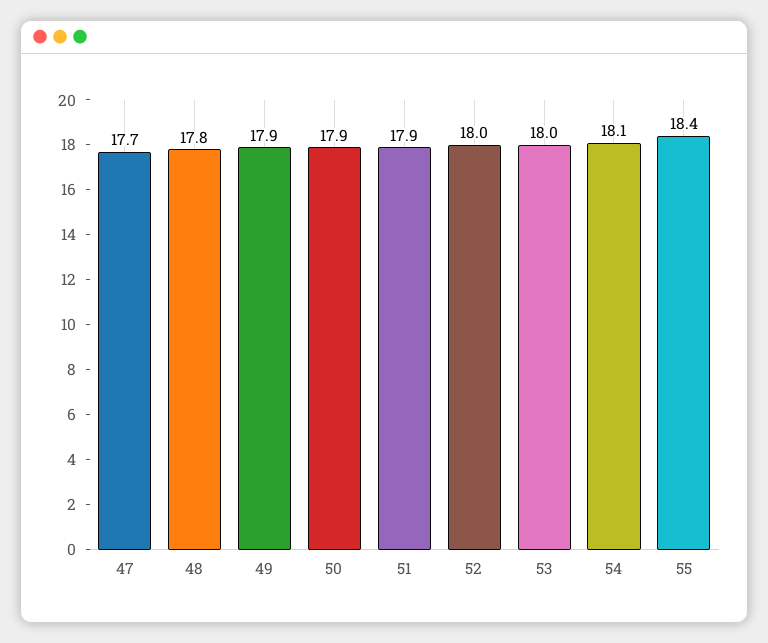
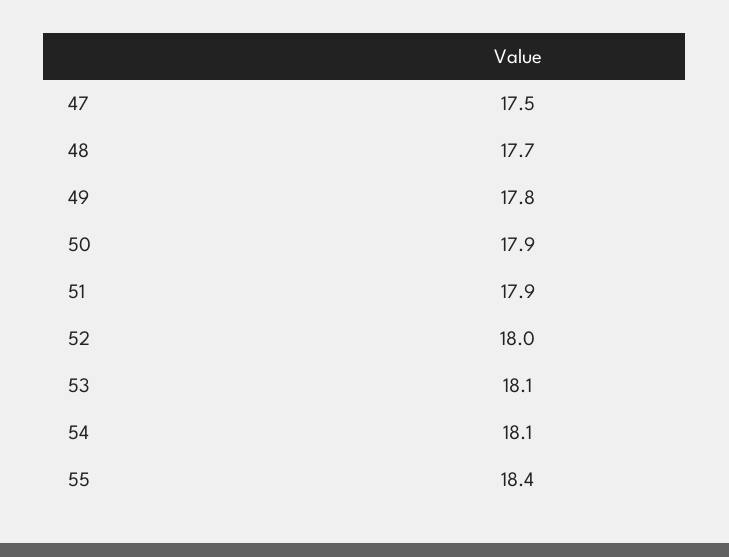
47: 17.7 -> 17.5
48: 17.8 -> 17.7
49: 17.9 -> 17.8
53: 18 -> 18.1

